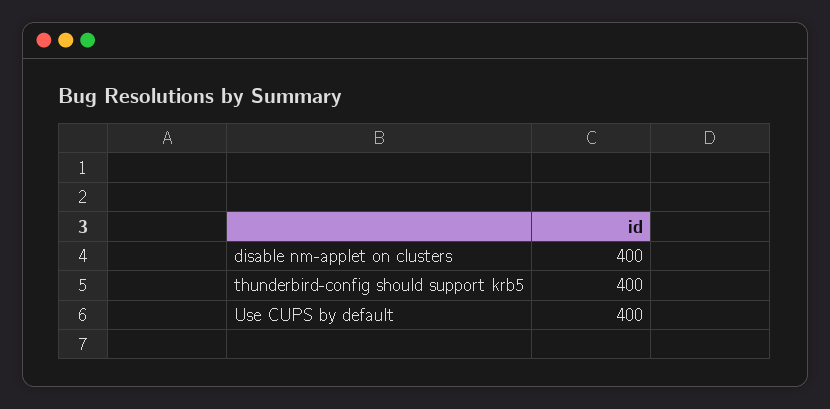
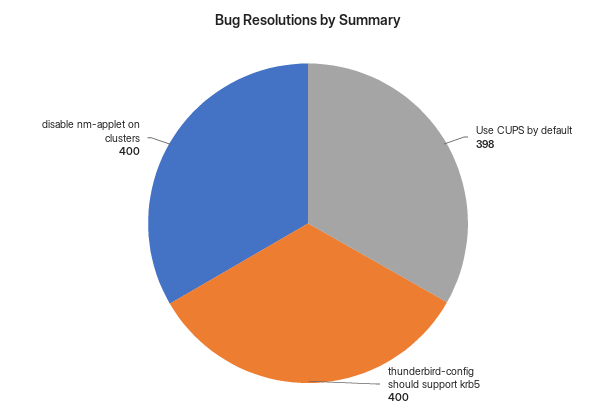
Use CUPS by default: 400 -> 398

